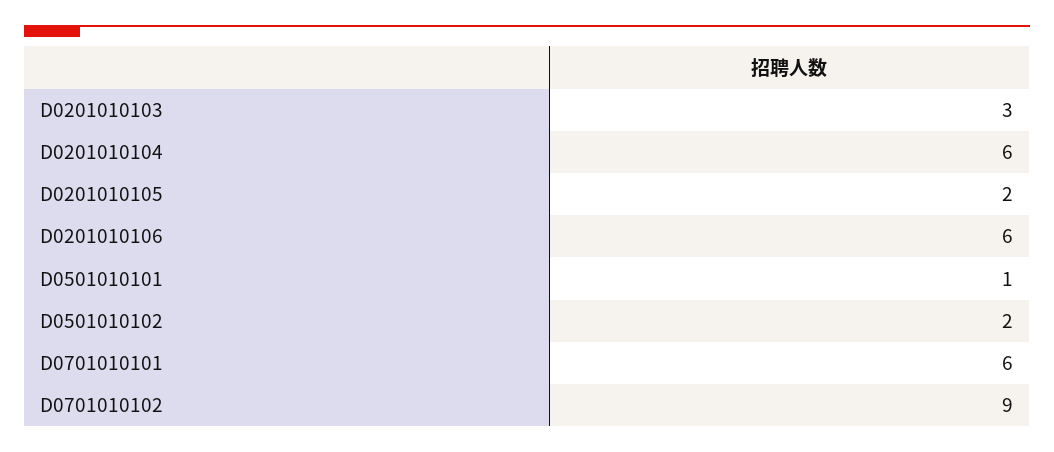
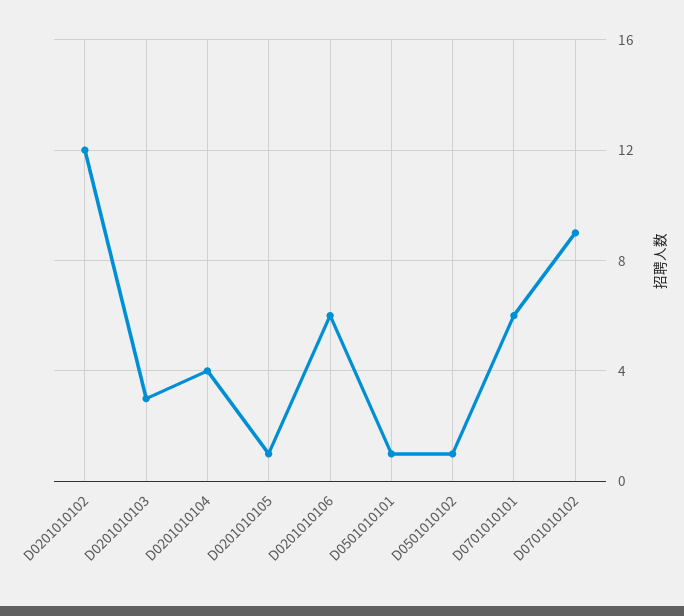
D0201010104: 6 -> 4
D0201010105: 2 -> 1
D0501010102: 2 -> 1
D0201010102: none -> 12

